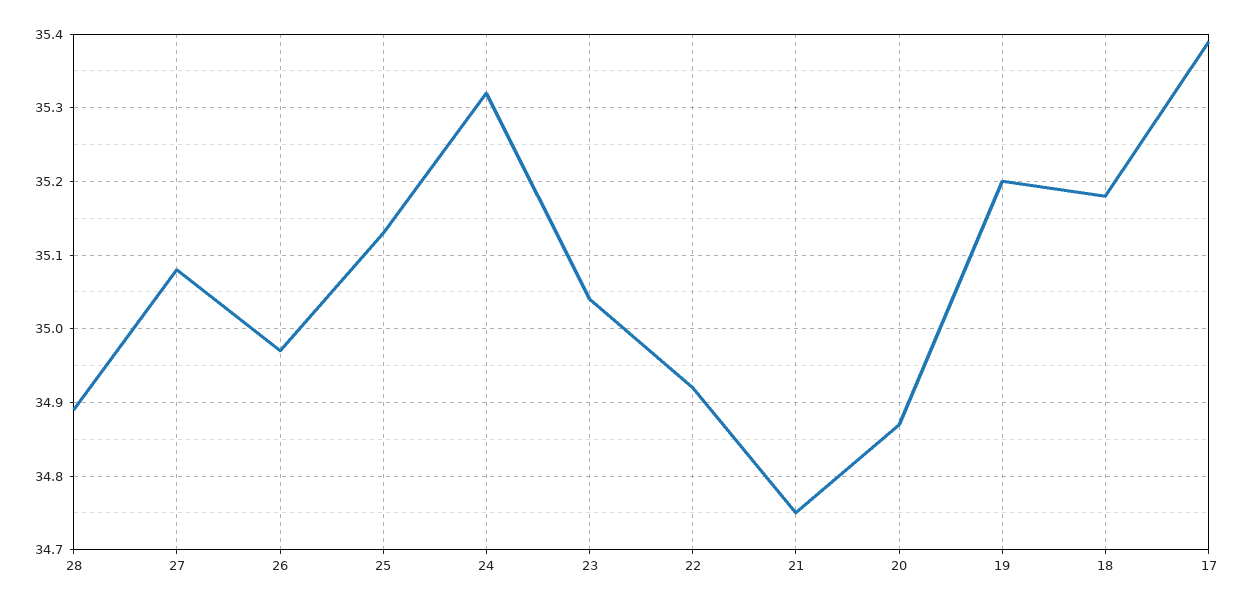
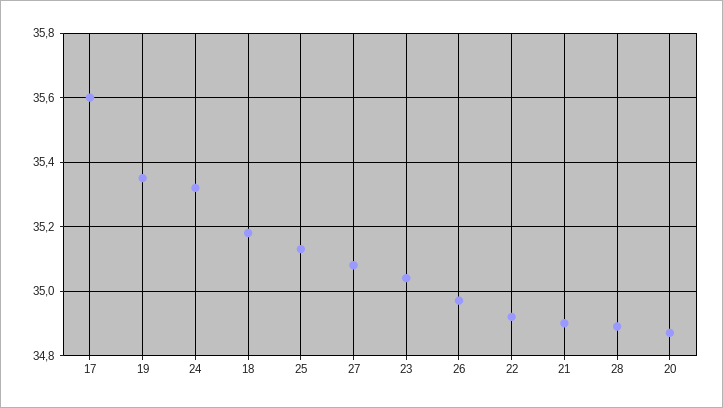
21: 34.75 -> 34.9
19: 35.2 -> 35.35
17: 35.39 -> 35.6

